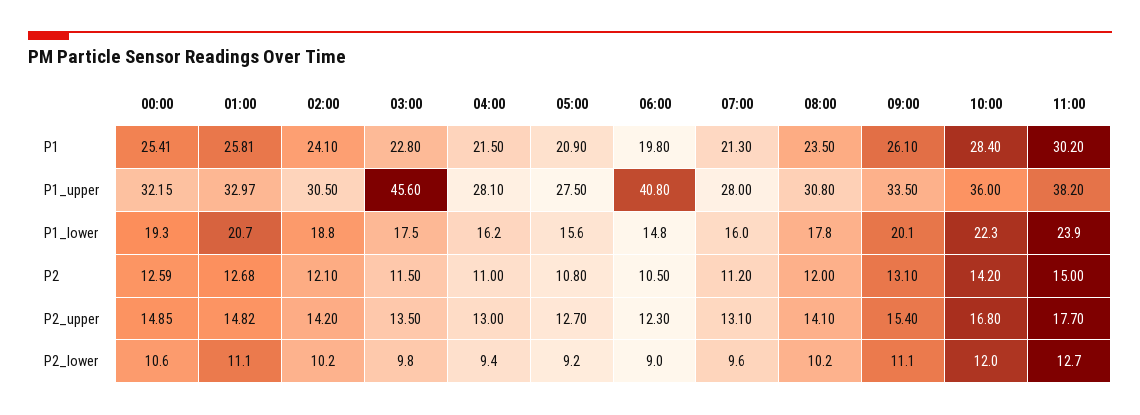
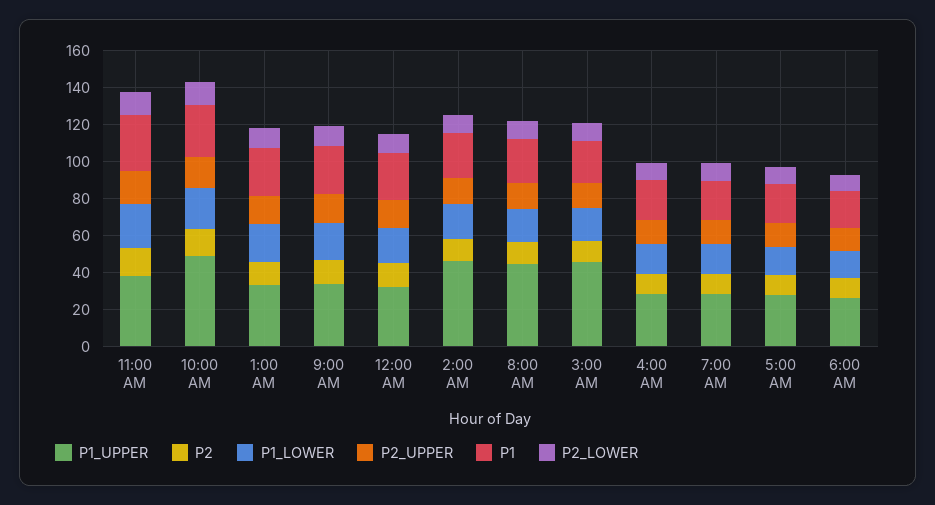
P1_upper, 02:00: 30.5 -> 45
P1_upper, 06:00: 40.8 -> 25
P1_upper, 08:00: 30.8 -> 45
P1_upper, 10:00: 36 -> 50

